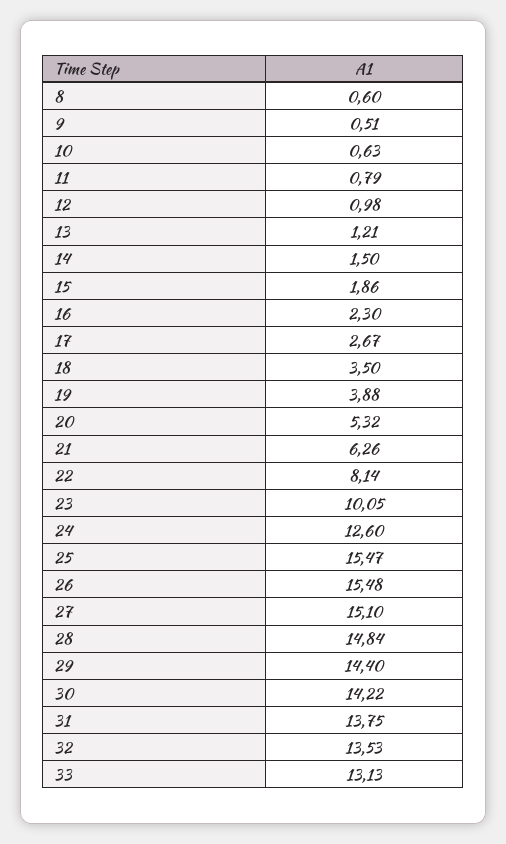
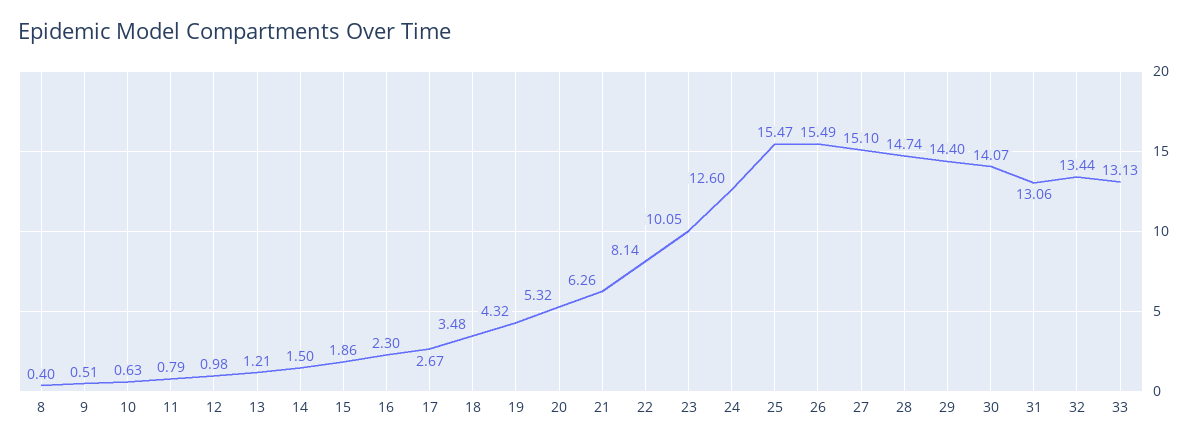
8: 0.6 -> 0.4
18: 3.5 -> 3.48
19: 3.88 -> 4.32
26: 15.48 -> 15.49
28: 14.84 -> 14.74
30: 14.22 -> 14.07
31: 13.75 -> 13.06
32: 13.53 -> 13.44

